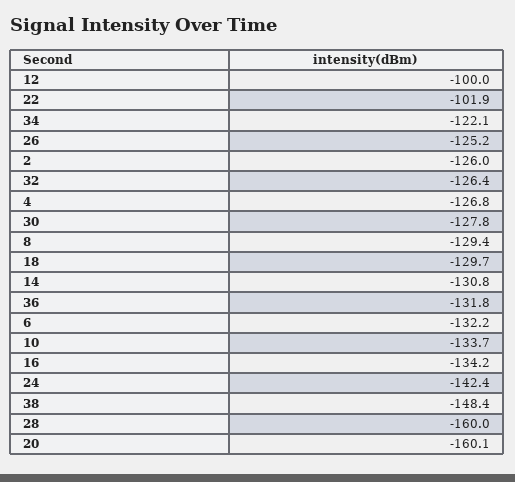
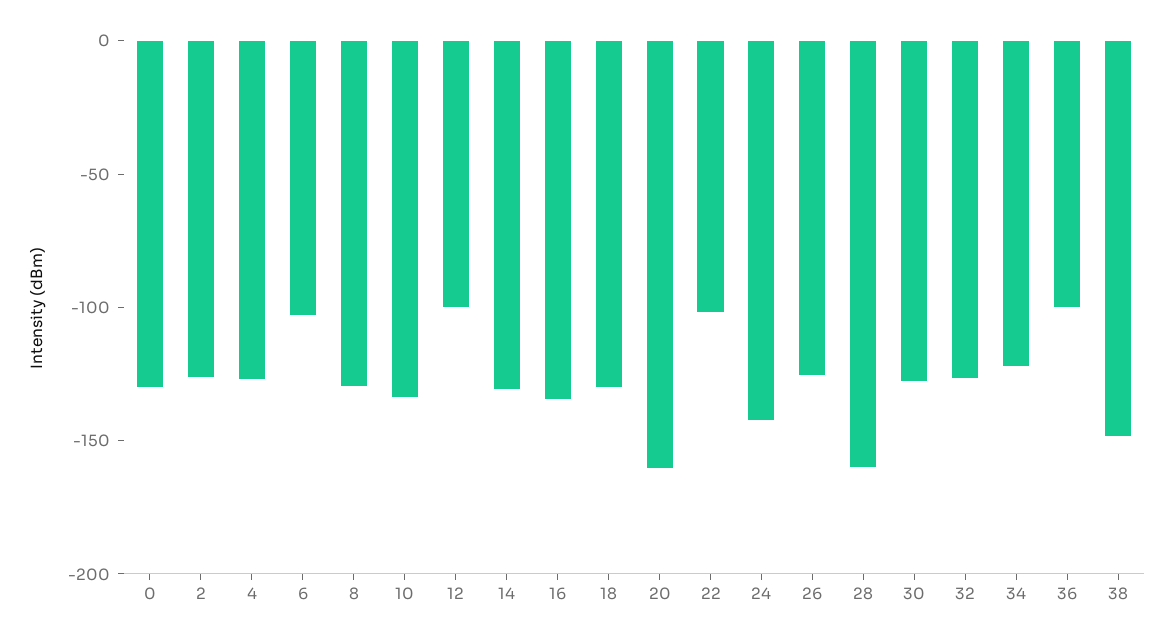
36: -131.8 -> -100
6: -132.2 -> -100
0: none -> -130

